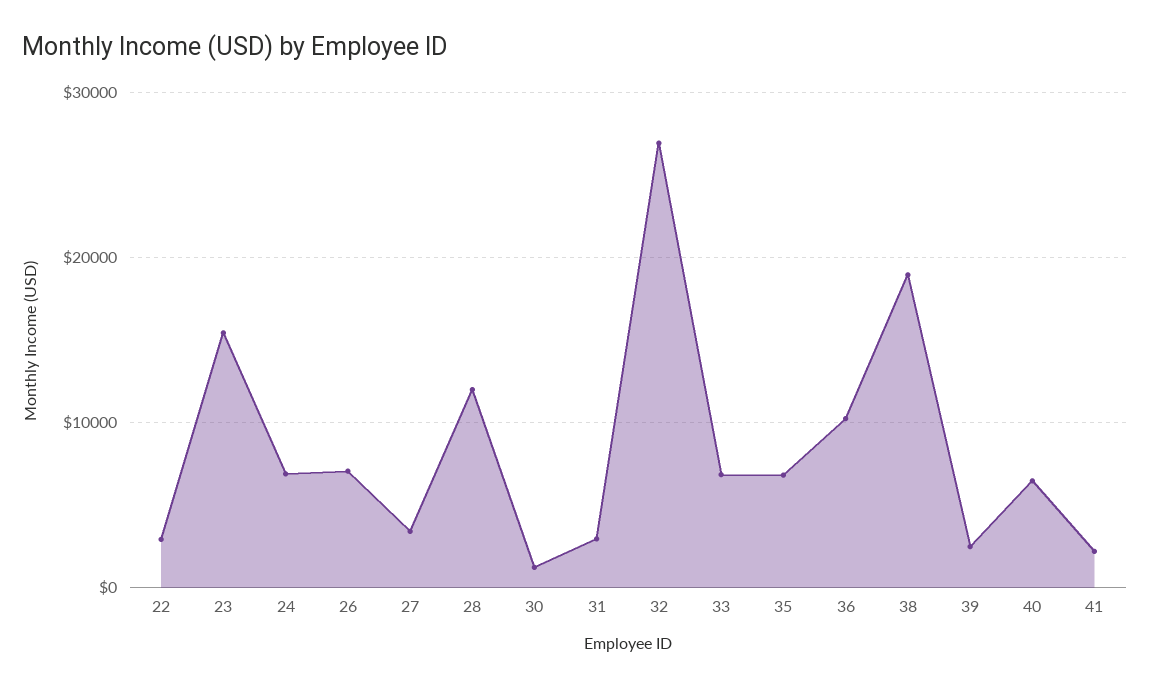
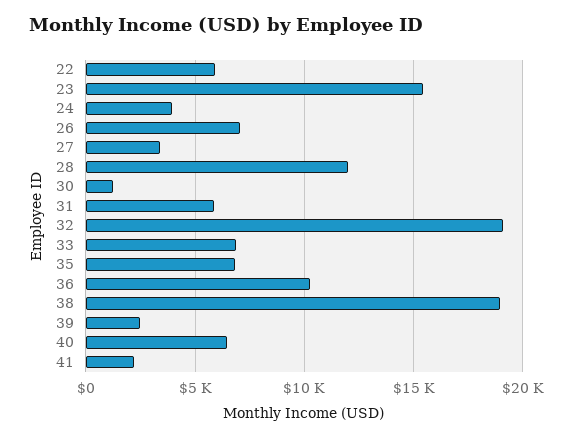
22: 3000 -> 6000
24: 7000 -> 4000
31: 3000 -> 6000
32: 27000 -> 19000

